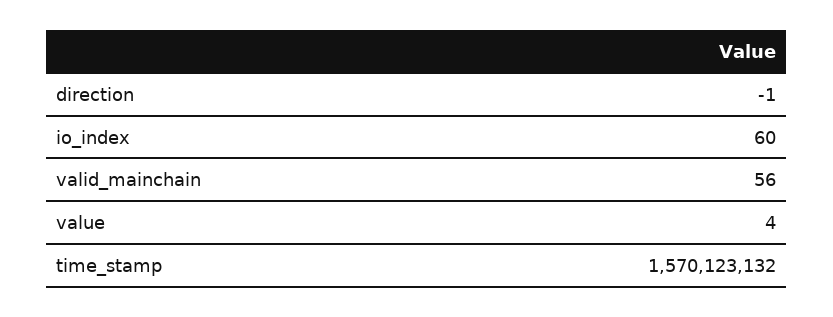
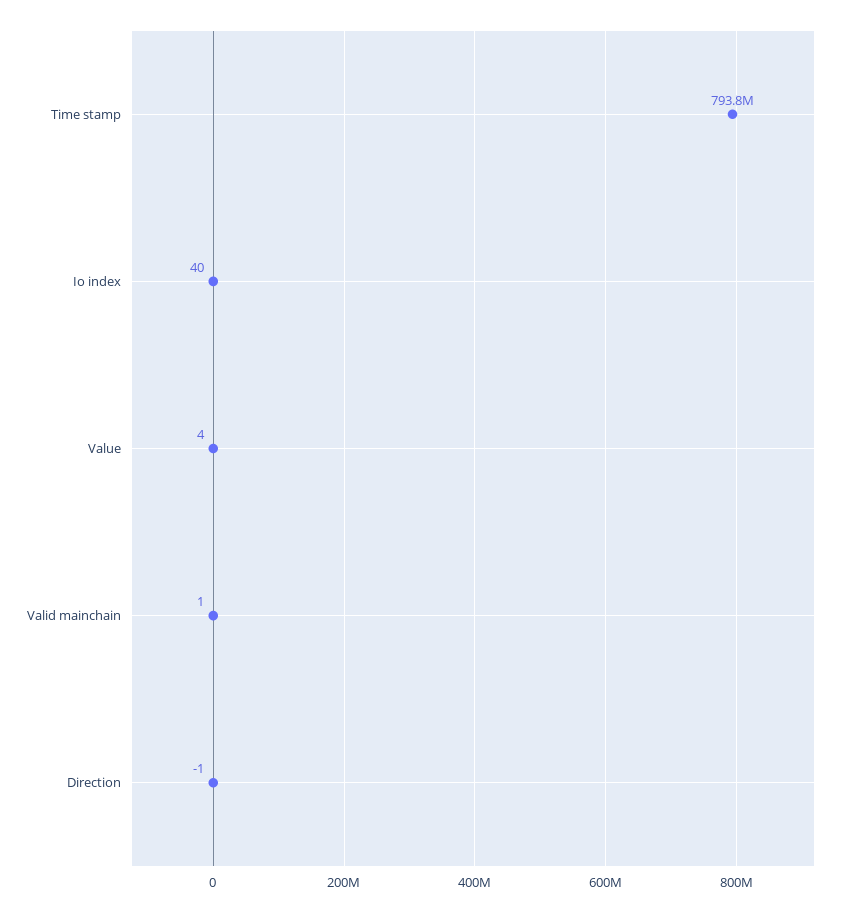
io_index: 60 -> 40
valid_mainchain: 56 -> 1
time_stamp: 1570123132 -> 793800000

